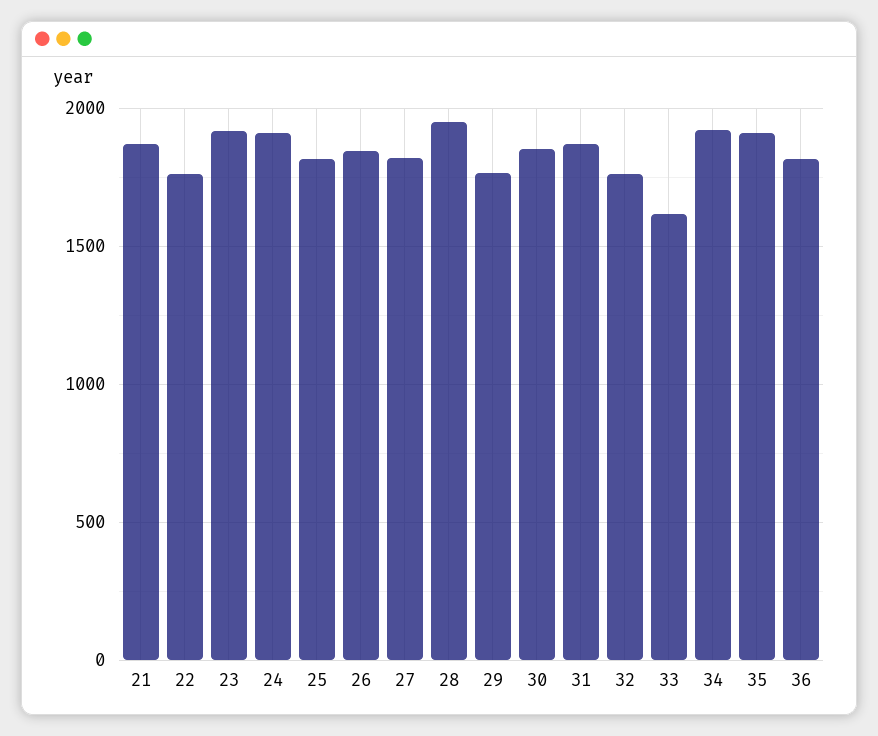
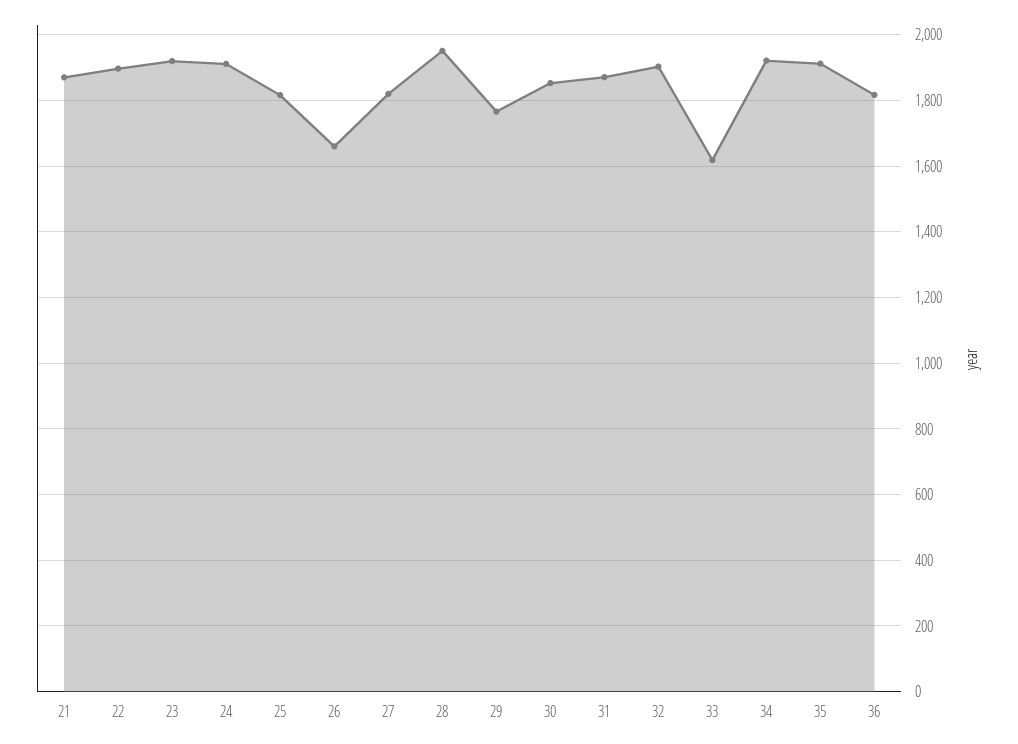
22: 1750 -> 1900
26: 1850 -> 1660
32: 1750 -> 1900

